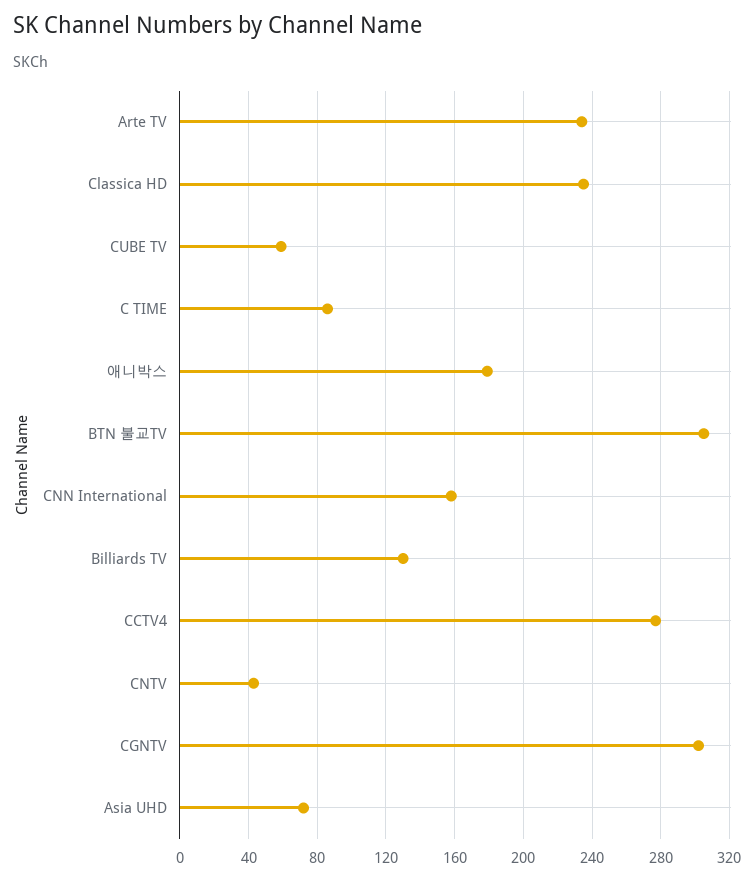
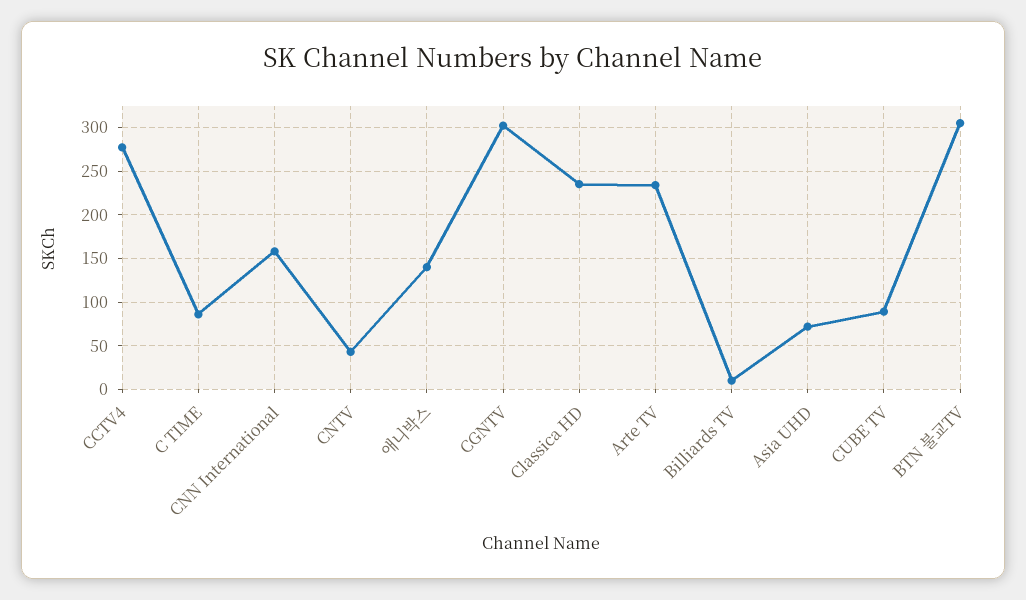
CUBE TV: 60 -> 90
애니박스: 180 -> 140
Billiards TV: 130 -> 10

